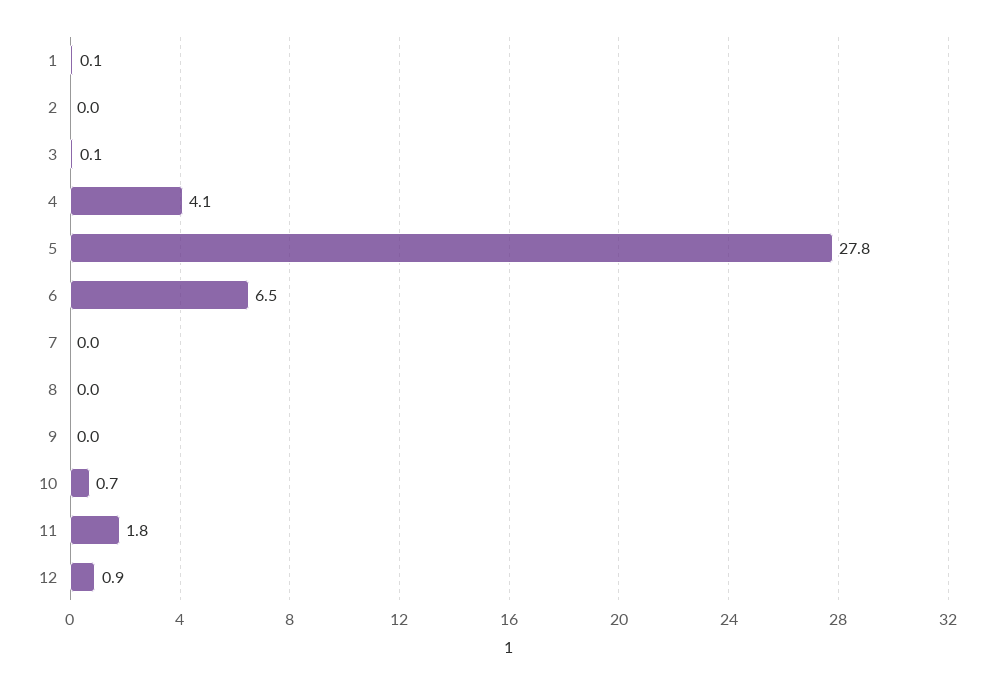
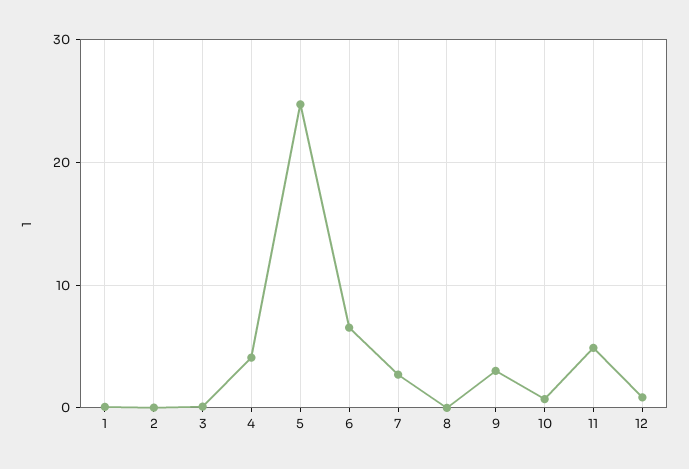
5: 27.8 -> 25
7: 0 -> 3
9: 0 -> 3
11: 1.8 -> 5

